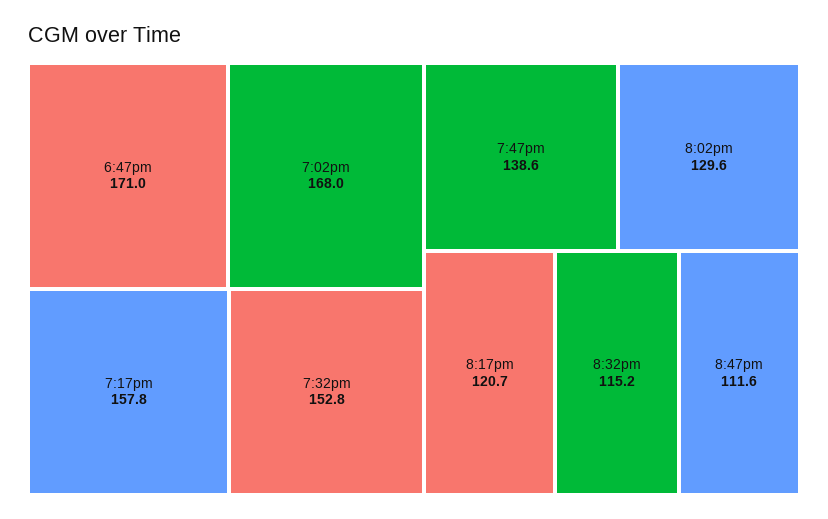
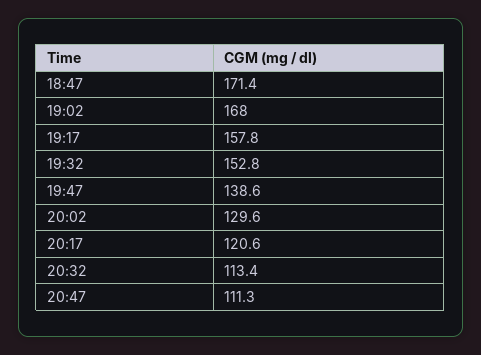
6:47pm: 171 -> 171.4
8:17pm: 120.7 -> 120.6
8:32pm: 115.2 -> 113.4
8:47pm: 111.6 -> 111.3

